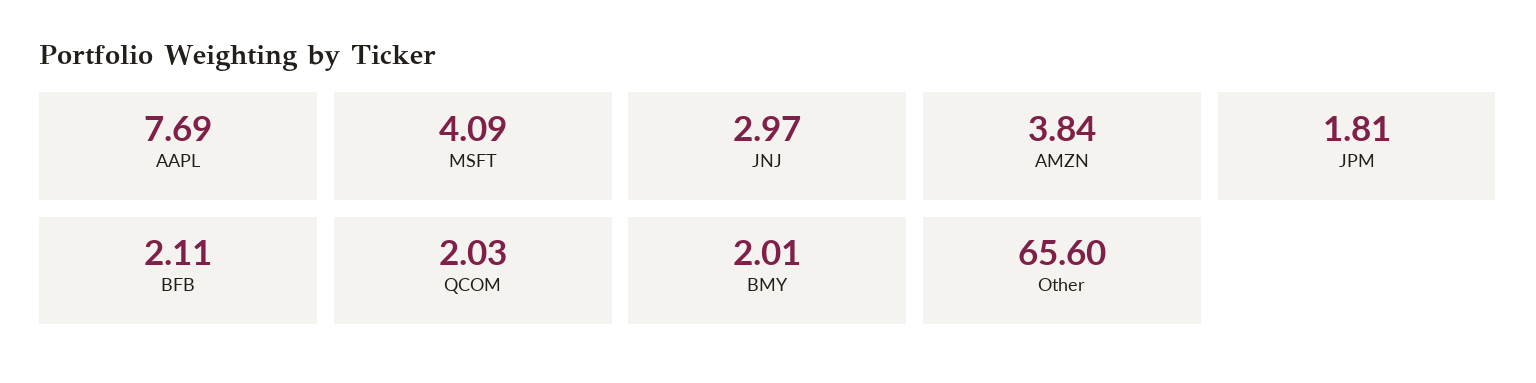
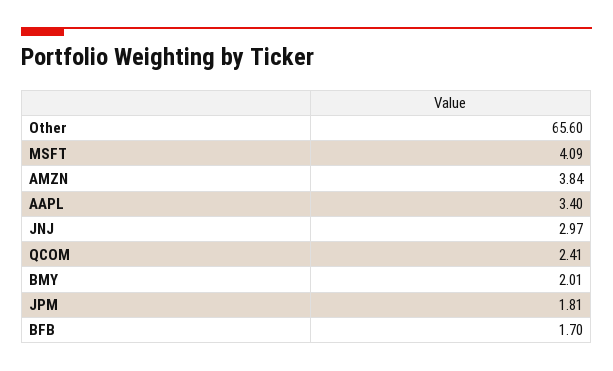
AAPL: 7.69 -> 3.4
BFB: 2.11 -> 1.7
QCOM: 2.03 -> 2.41

